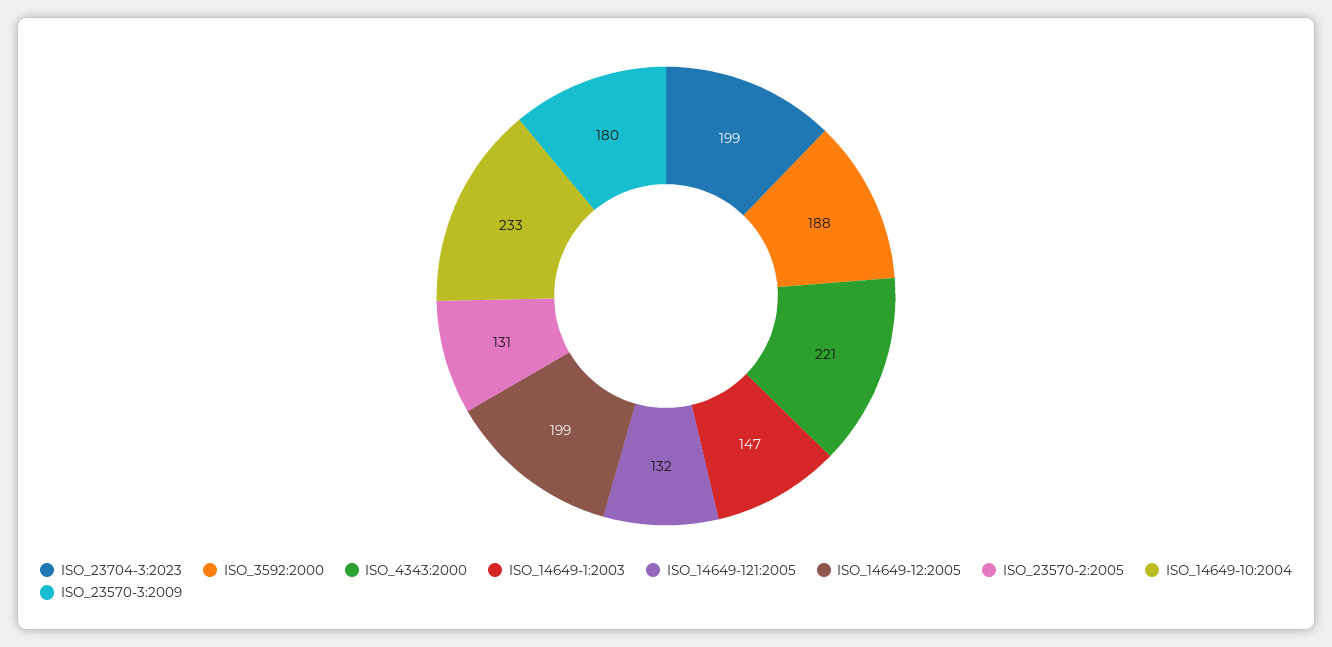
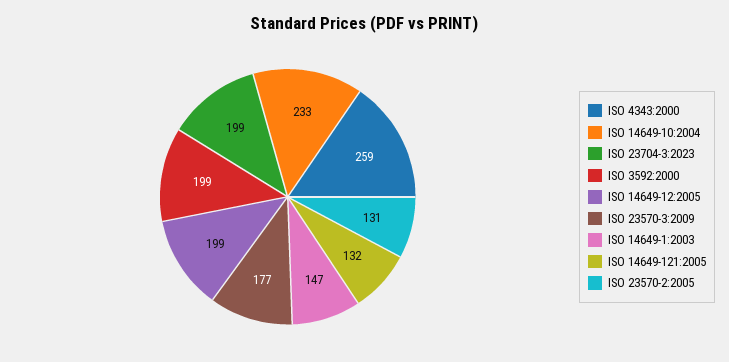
ISO_3592:2000: 188 -> 199
ISO_4343:2000: 221 -> 259
ISO_23570-3:2009: 180 -> 177

